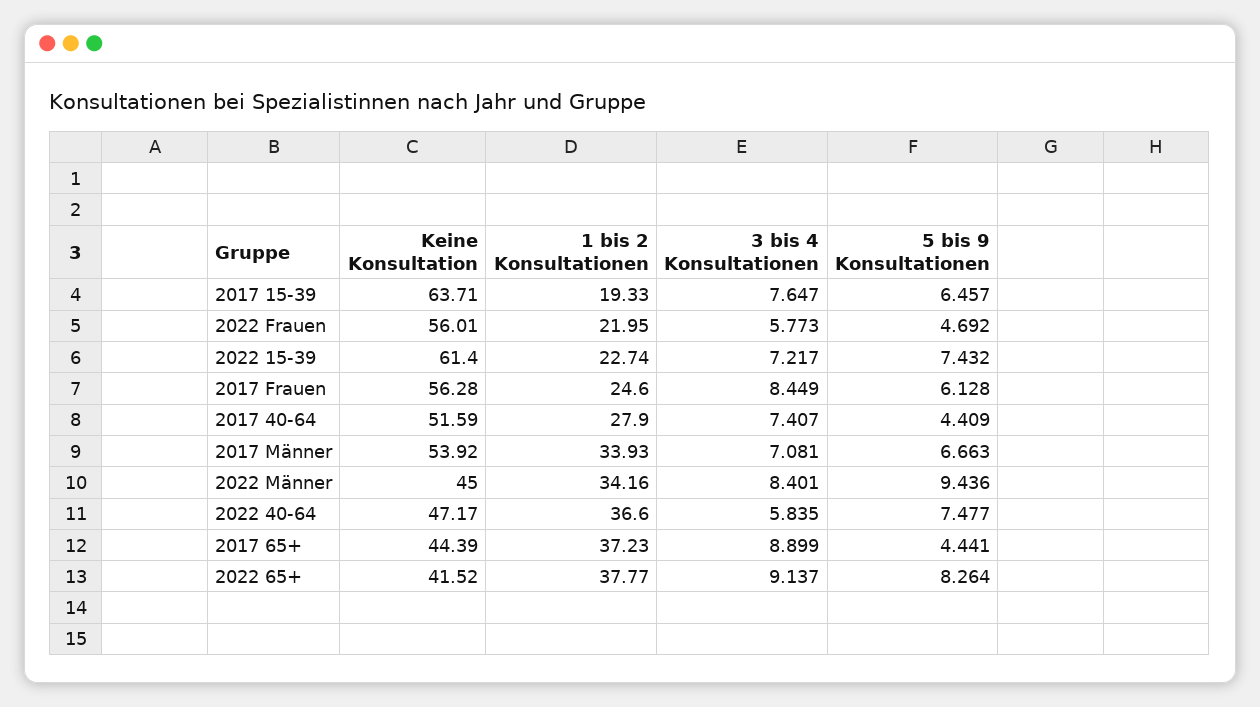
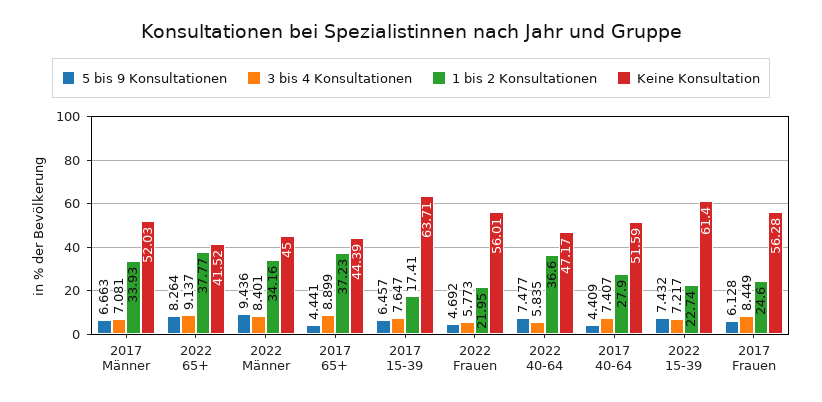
1 bis 2 Konsultationen, 2017 15-39: 19.33 -> 17.41
Keine Konsultation, 2017 Männer: 53.92 -> 52.03

